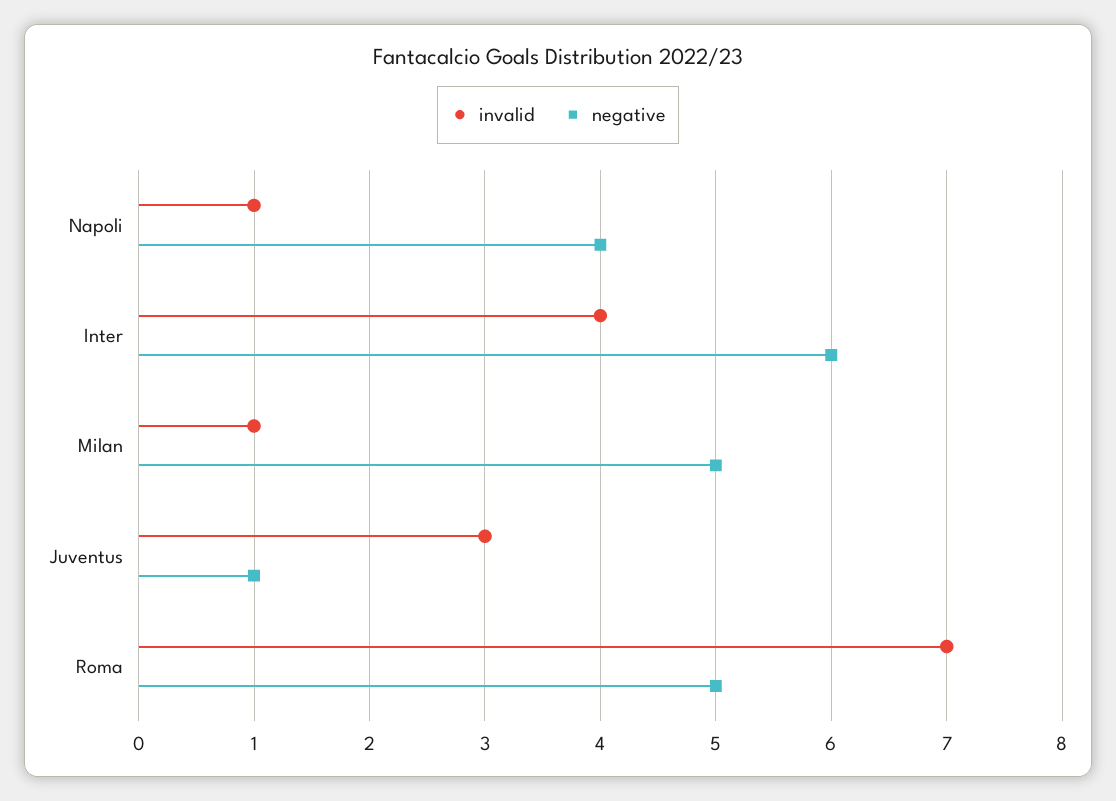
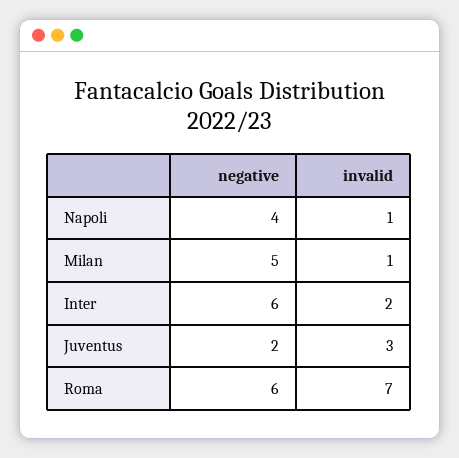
invalid, Inter: 4 -> 2
negative, Juventus: 1 -> 2
negative, Roma: 5 -> 6

